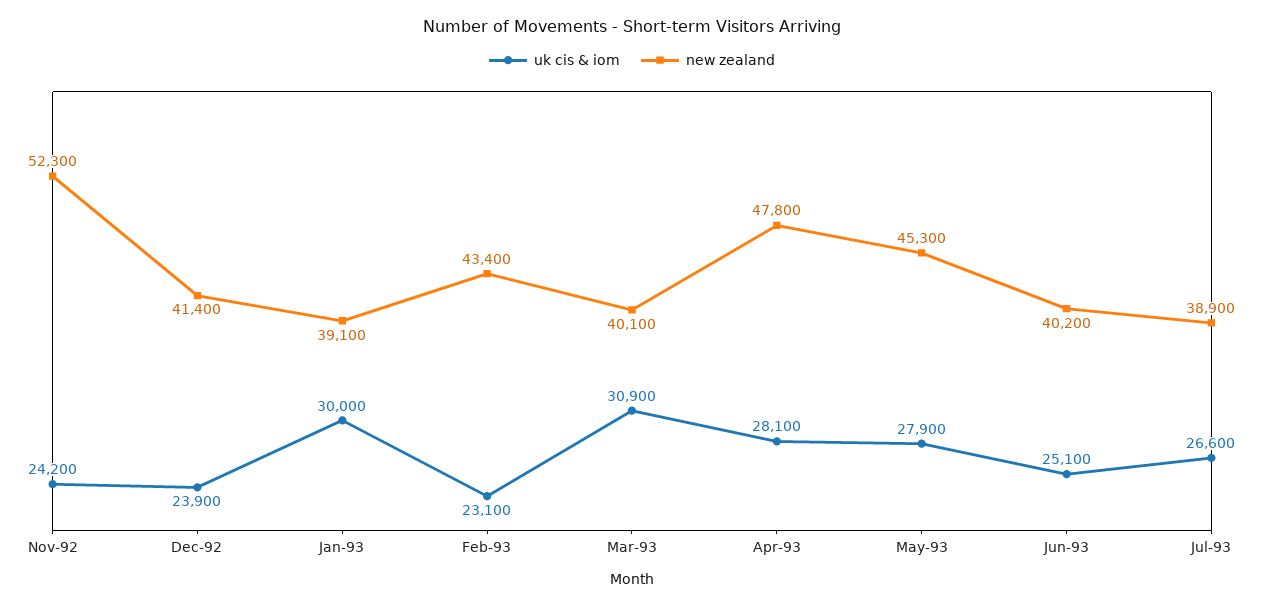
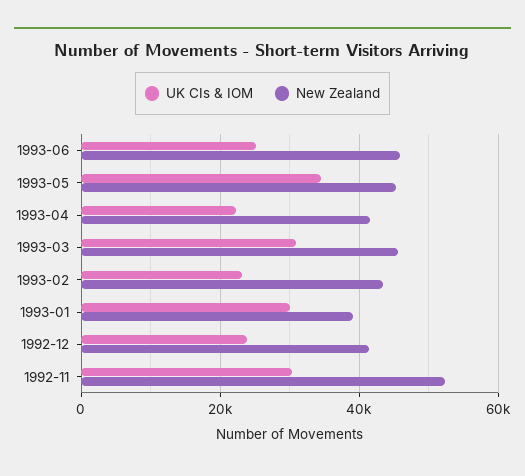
uk cis & iom, Nov-92: 24200 -> 30000
new zealand, Mar-93: 40100 -> 46000
uk cis & iom, Apr-93: 28100 -> 22000
new zealand, Apr-93: 47800 -> 42000
uk cis & iom, May-93: 27900 -> 34000
new zealand, Jun-93: 40200 -> 46000
uk cis & iom, Jul-93: 26600 -> none
new zealand, Jul-93: 38900 -> none

